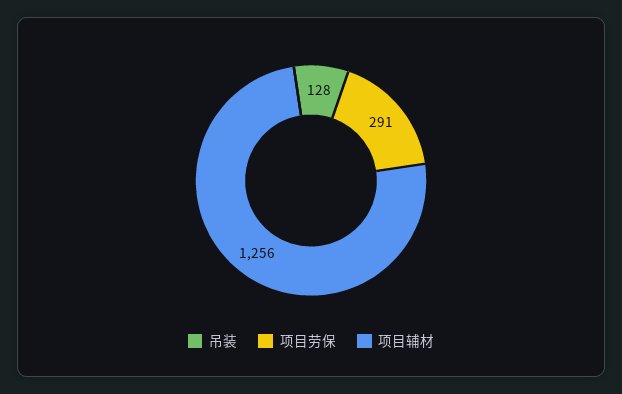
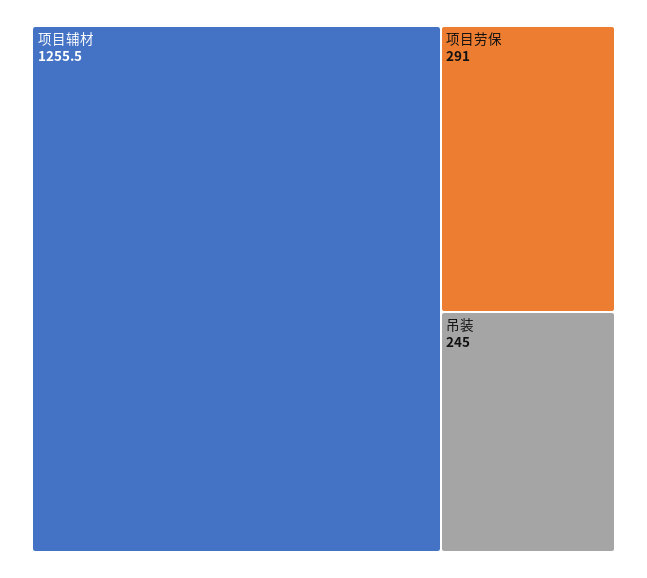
吊装: 128 -> 245

